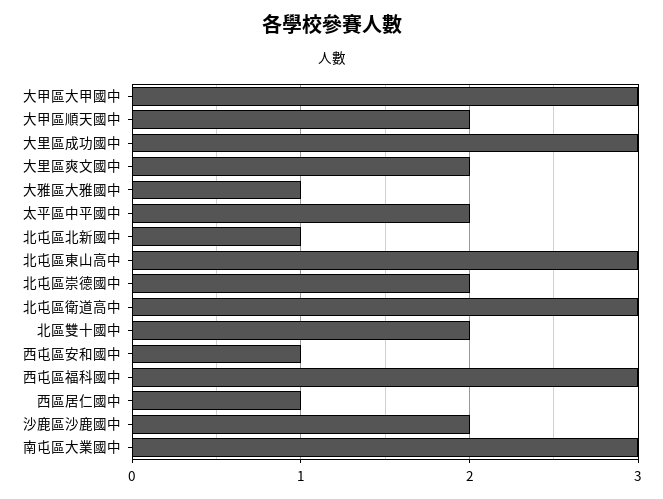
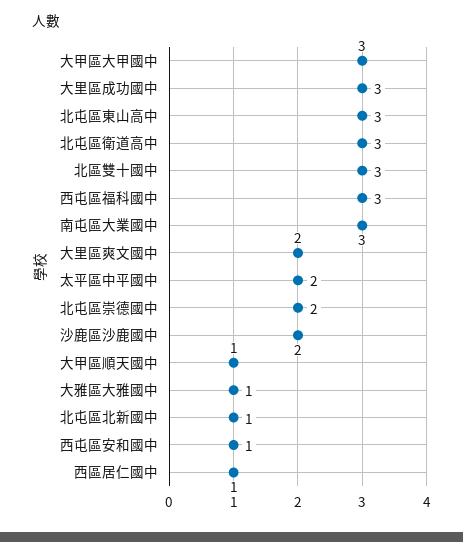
大甲區順天國中: 2 -> 1
北區雙十國中: 2 -> 3

